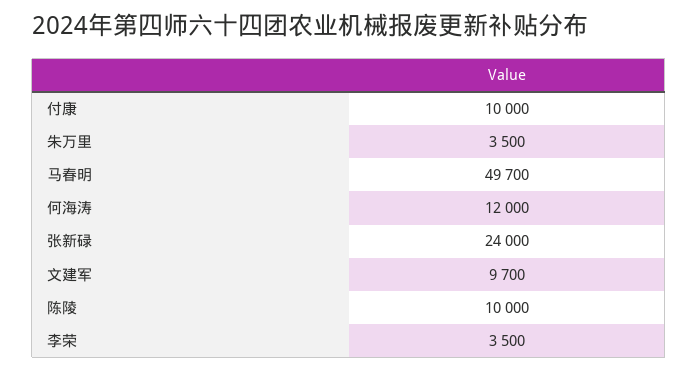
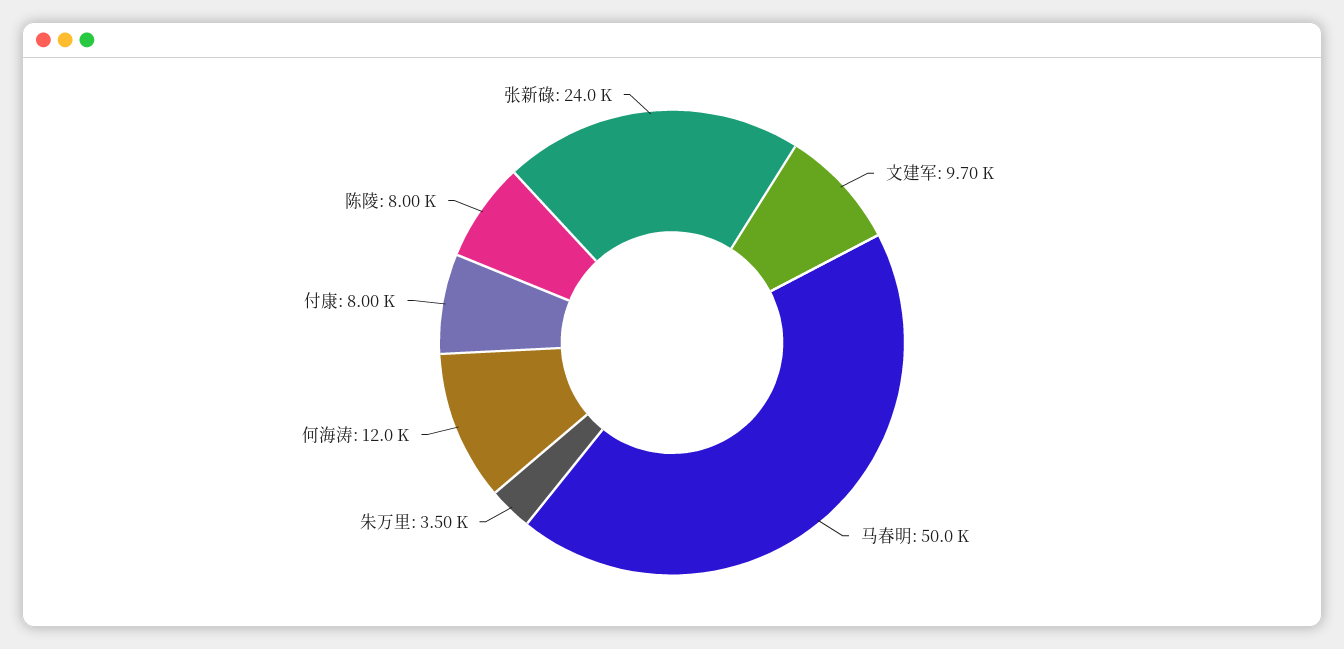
付康: 10000 -> 8000
马春明: 49700 -> 50000
陈陵: 10000 -> 8000
李荣: 3500 -> none

